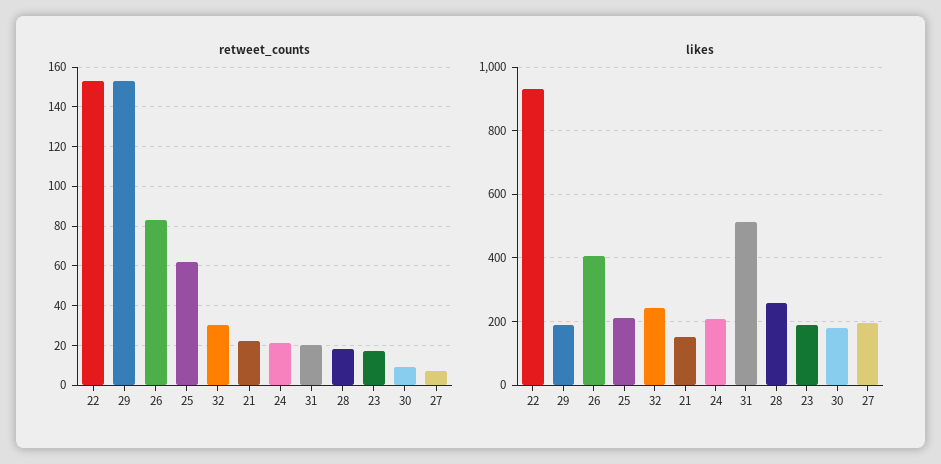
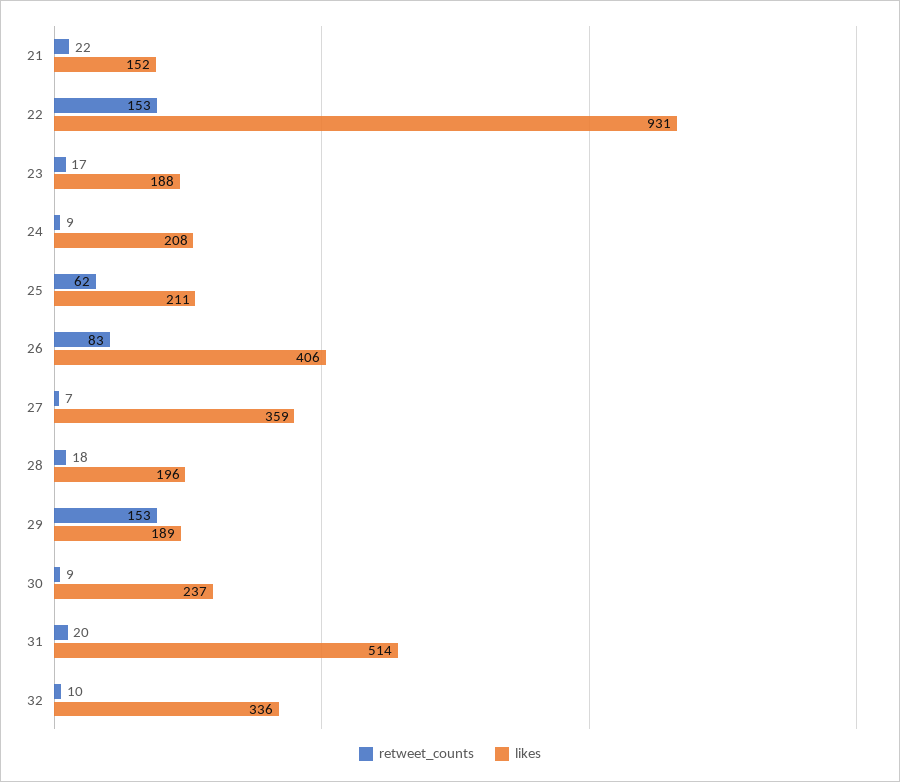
retweet_counts, 32: 30 -> 10
retweet_counts, 24: 20 -> 9
likes, 32: 240 -> 336
likes, 28: 260 -> 196
likes, 30: 180 -> 237
likes, 27: 200 -> 359

